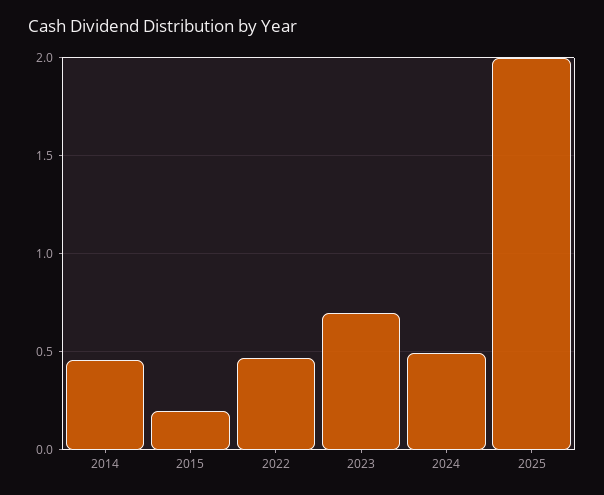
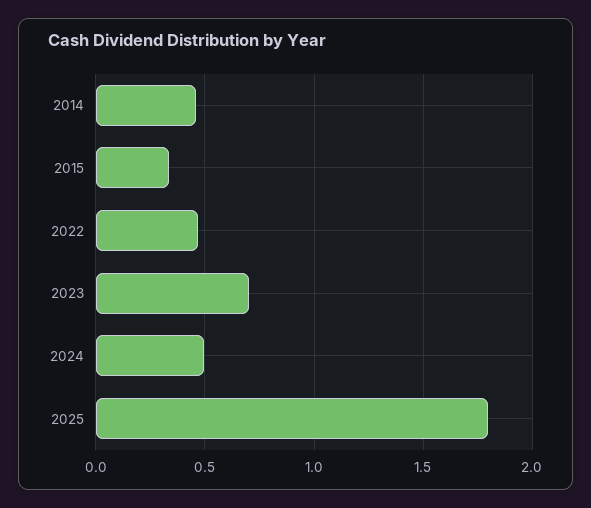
2015: 0.2 -> 0.35
2025: 2 -> 1.8

